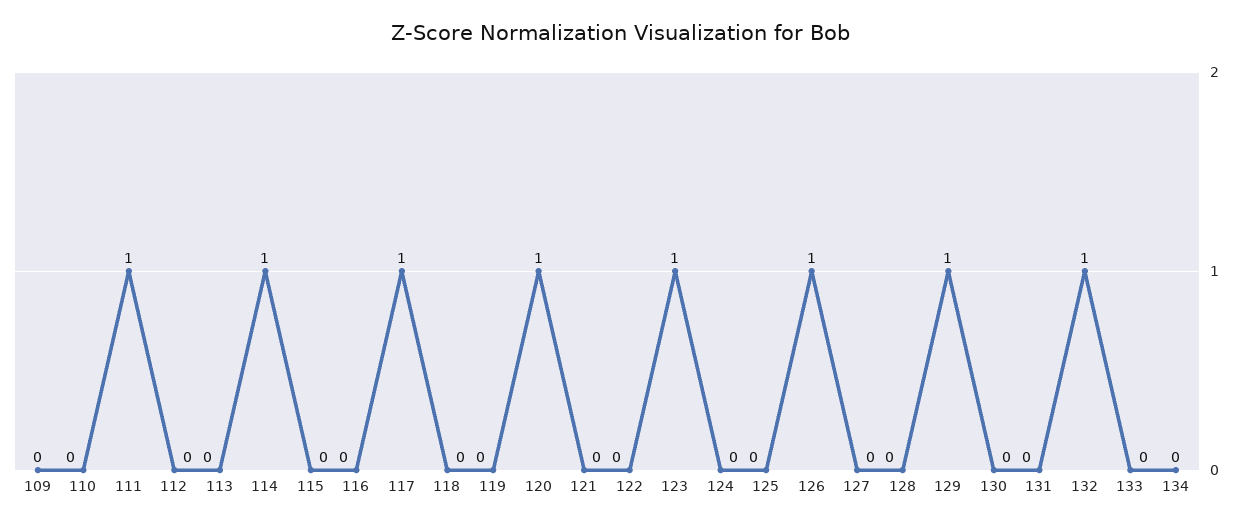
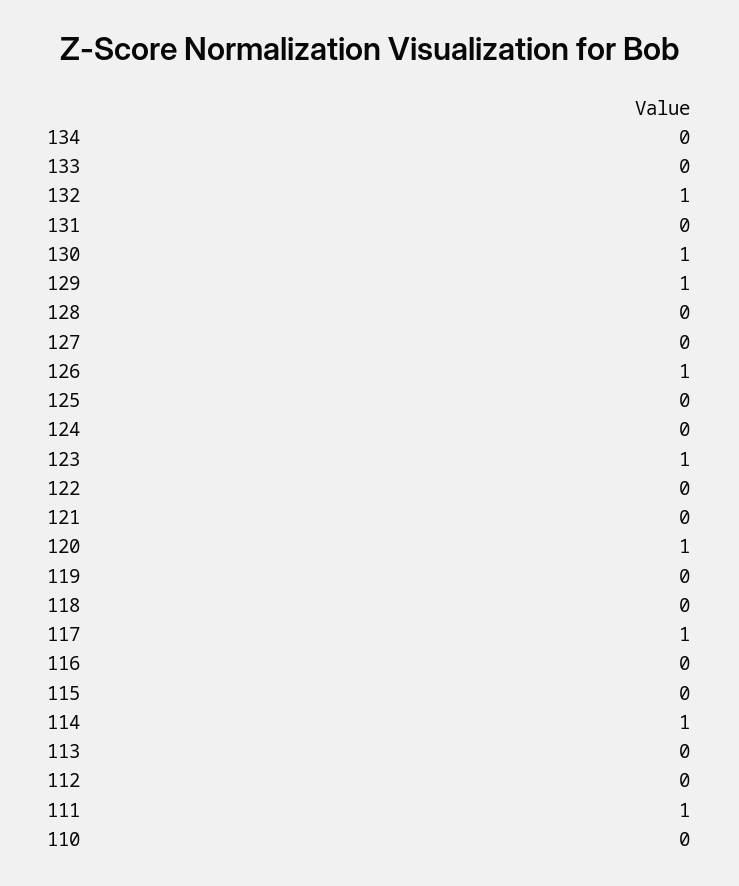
109: 0 -> none
130: 0 -> 1

